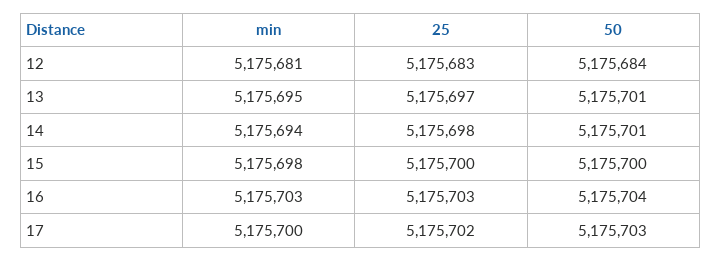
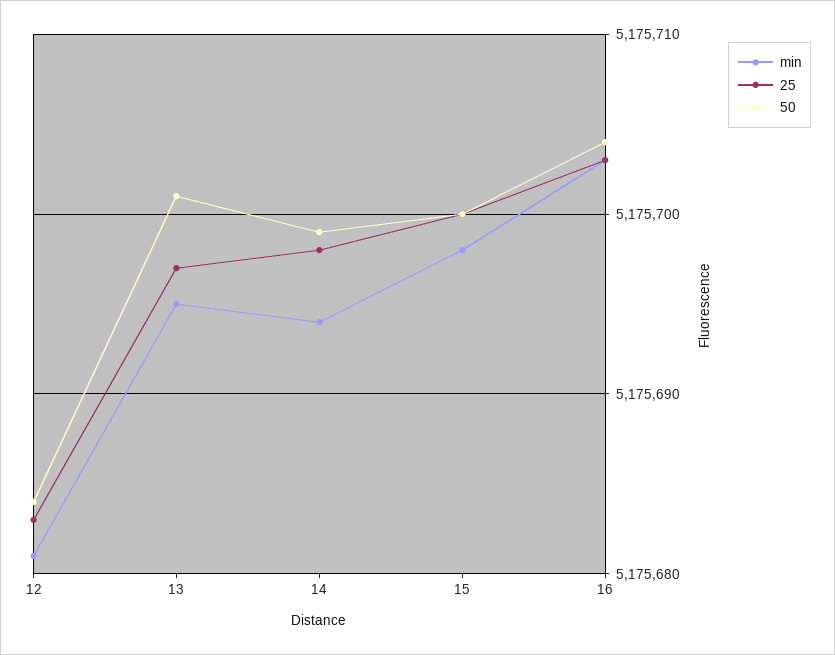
50, 14: 5175701 -> 5175699
min, 17: 5175700 -> none
25, 17: 5175702 -> none
50, 17: 5175703 -> none

